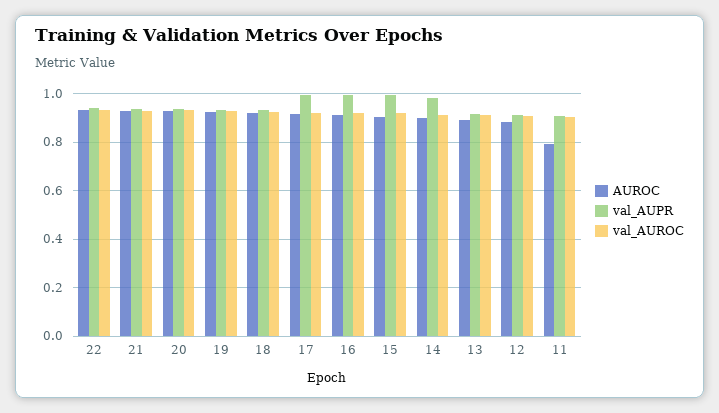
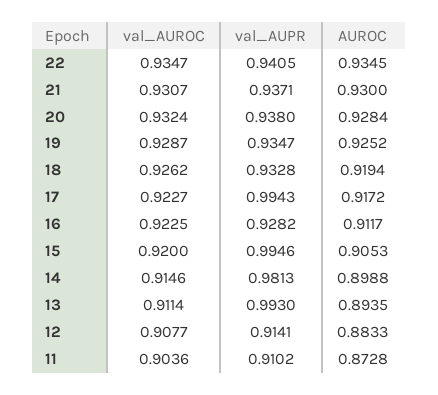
val_AUPR, 16: 1 -> 0.9282
val_AUPR, 13: 0.925 -> 0.993
AUROC, 11: 0.8 -> 0.8728

